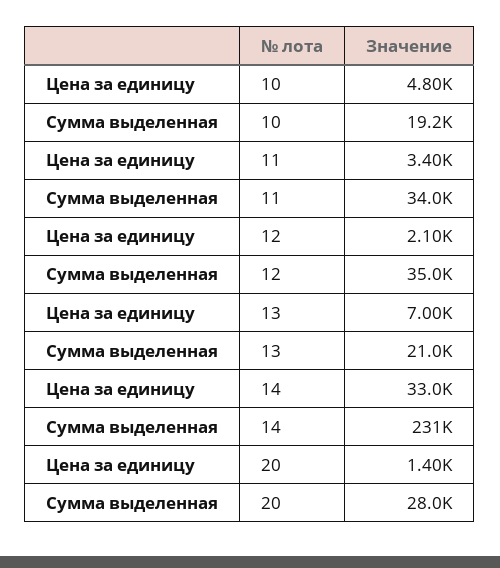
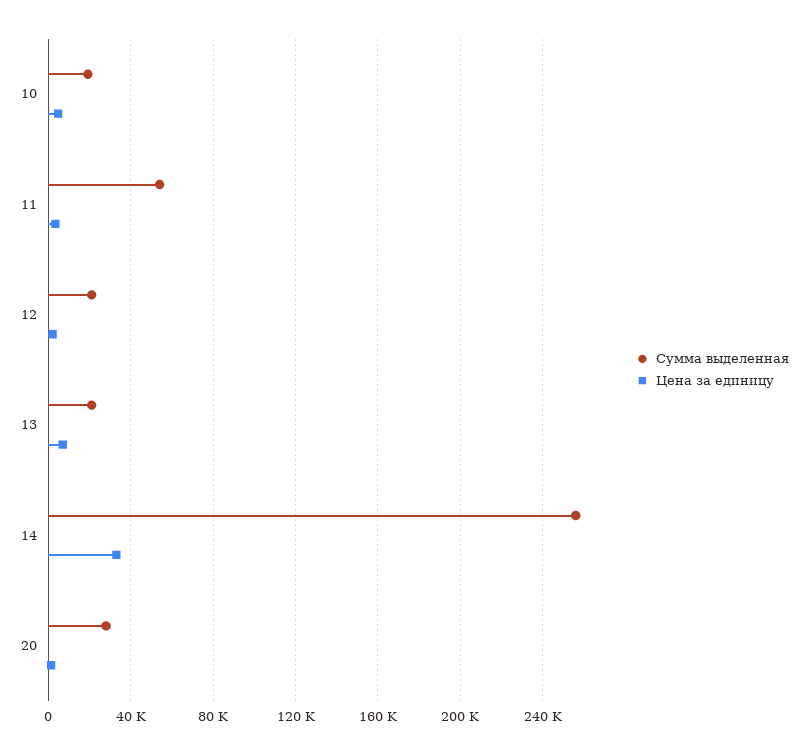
Сумма выделенная, 11: 34000 -> 55000
Сумма выделенная, 12: 35000 -> 20000
Сумма выделенная, 14: 231000 -> 255000

